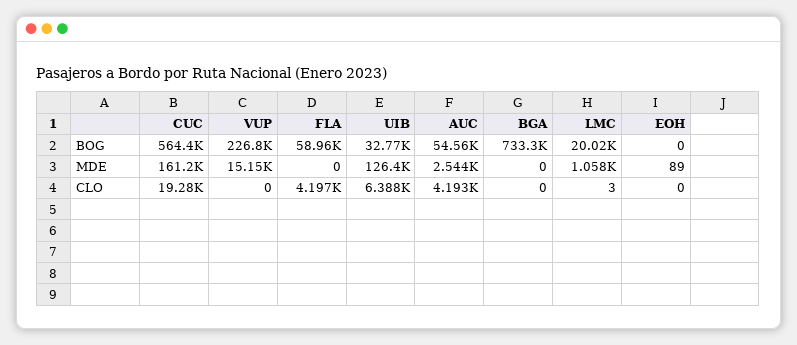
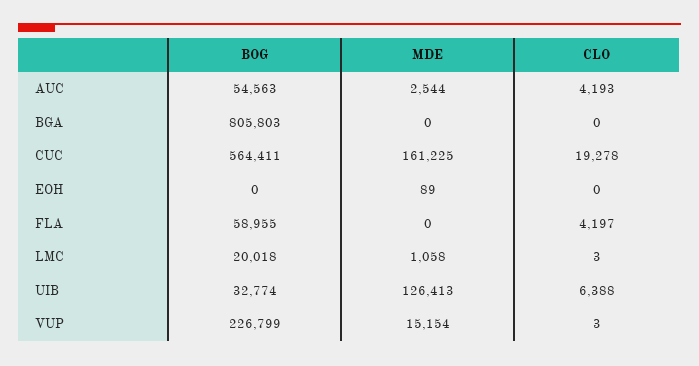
BGA, BOG: 733300 -> 805803
VUP, CLO: 0 -> 3

